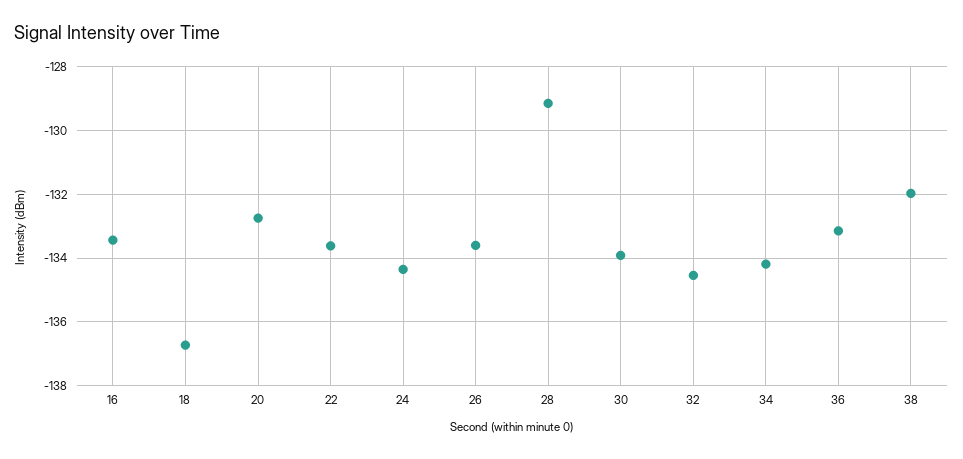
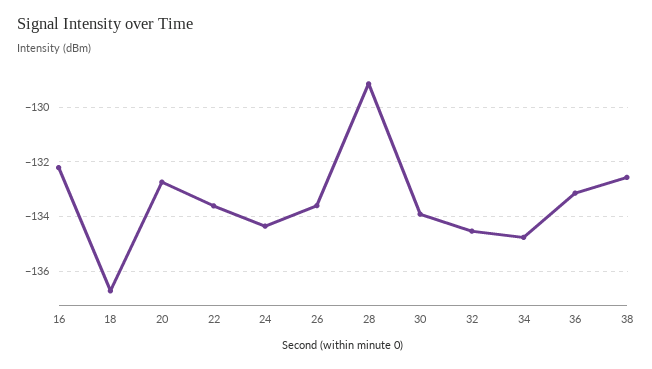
16: -133.4 -> -132.25
34: -134.2 -> -134.75
38: -132 -> -132.5

